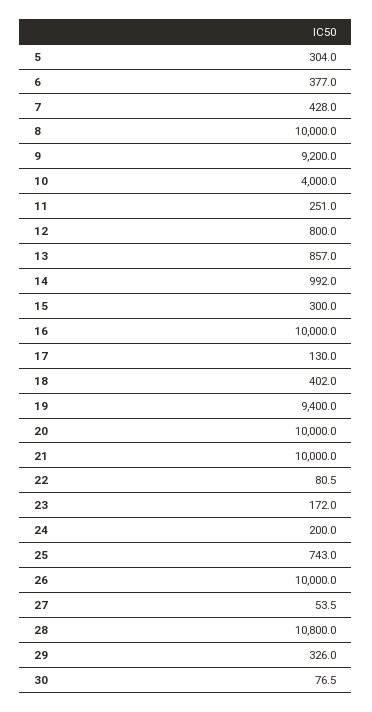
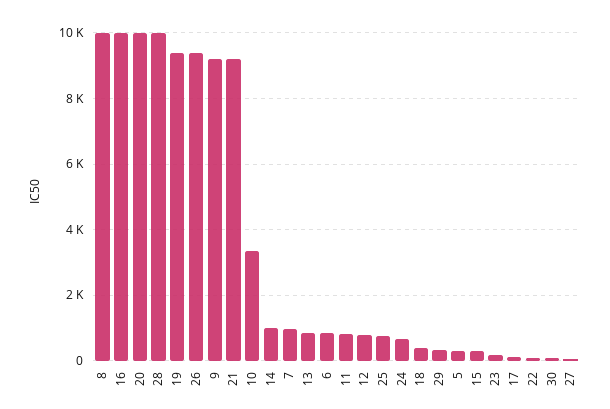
6: 377 -> 800
7: 428 -> 1000
10: 4000 -> 3400
11: 251 -> 800
21: 10000 -> 9200
24: 200 -> 600
26: 10000 -> 9400
28: 10800 -> 10000

